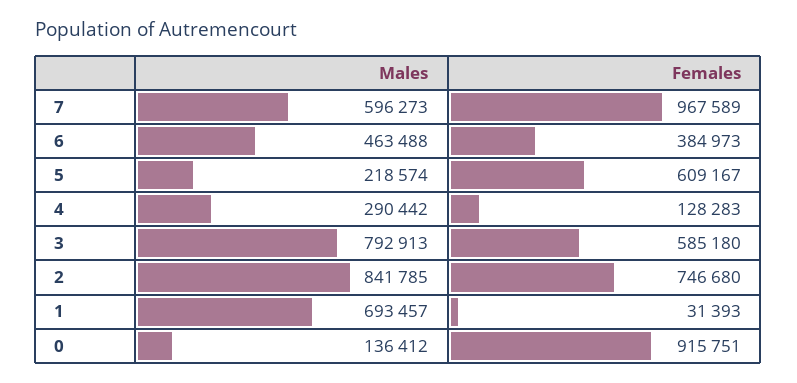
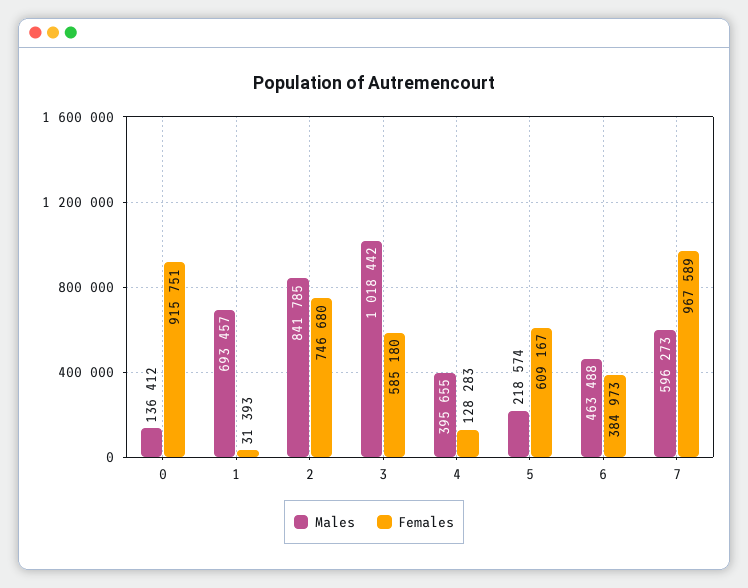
Males, 4: 290442 -> 395655
Males, 3: 792913 -> 1018442

